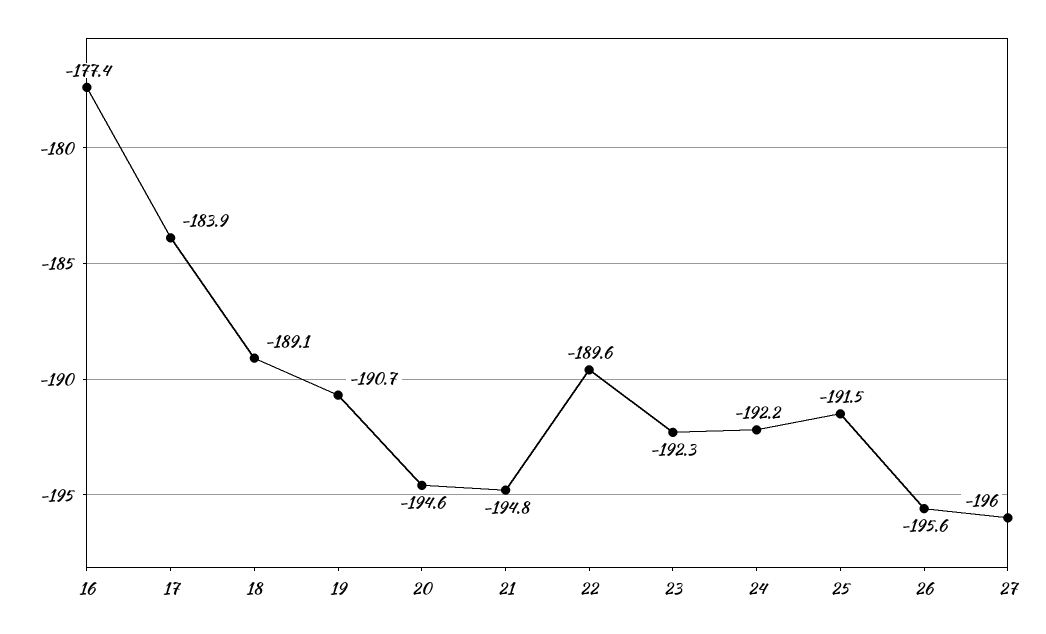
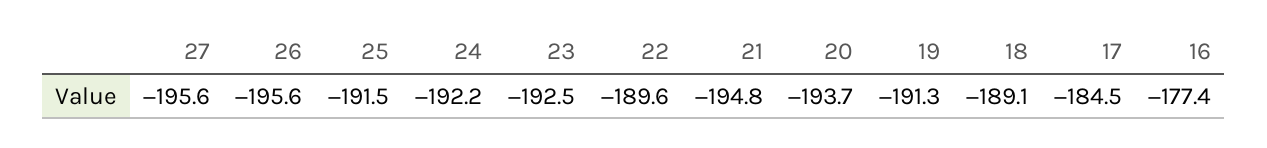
17: -183.9 -> -184.5
19: -190.7 -> -191.3
20: -194.6 -> -193.7
23: -192.3 -> -192.5
27: -196 -> -195.6

